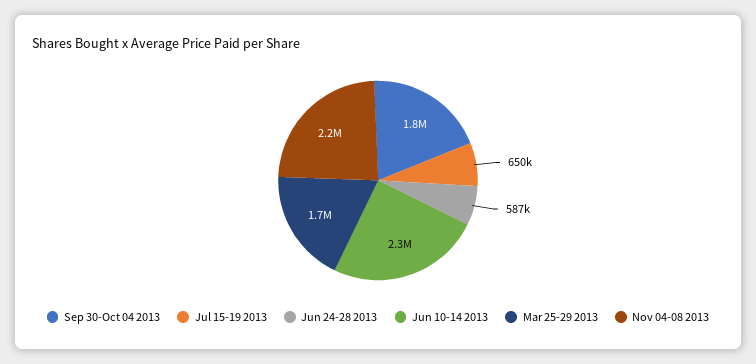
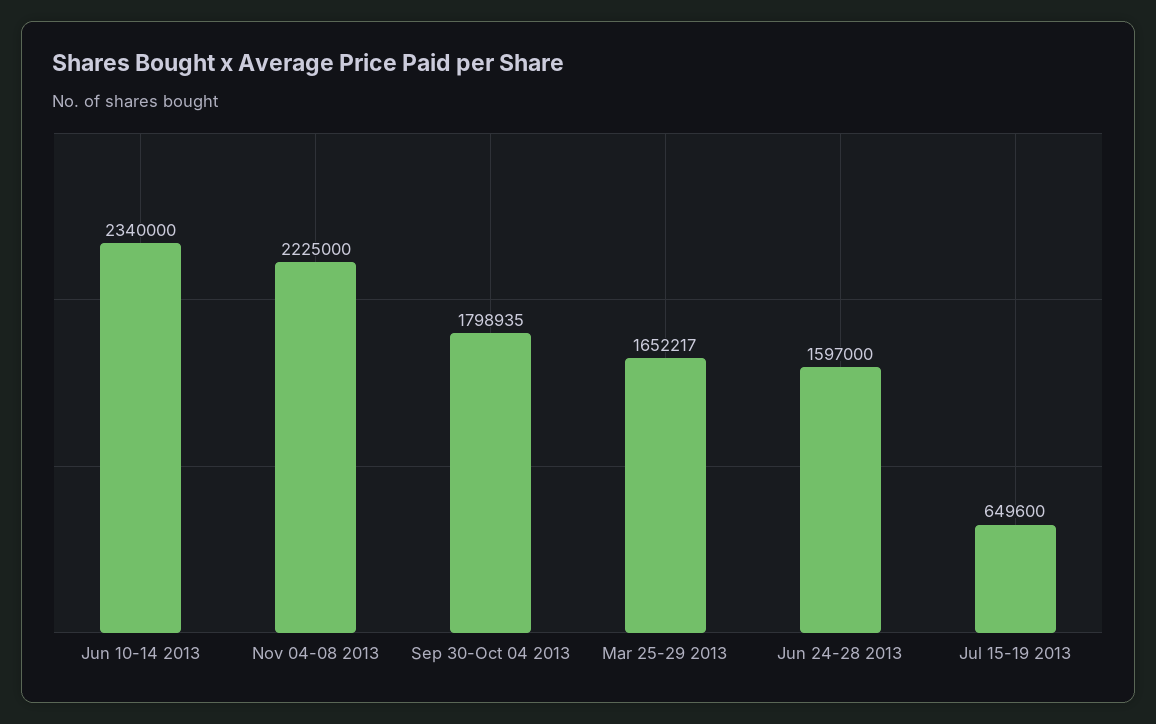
Jun 24-28 2013: 587000 -> 1597000

